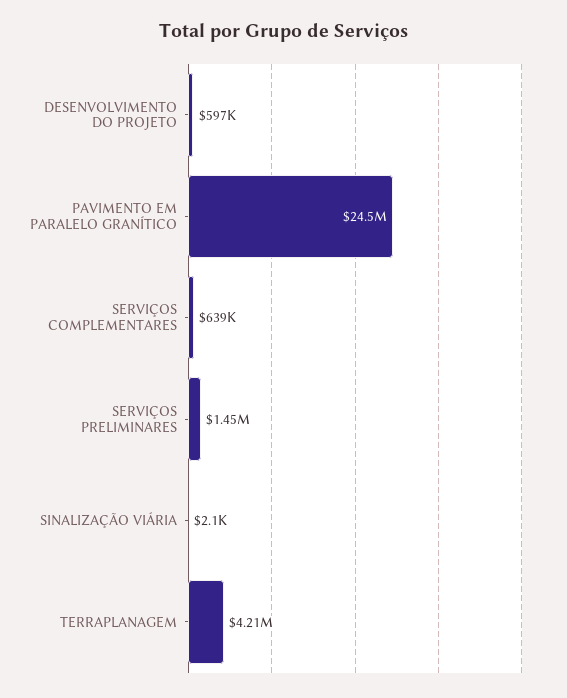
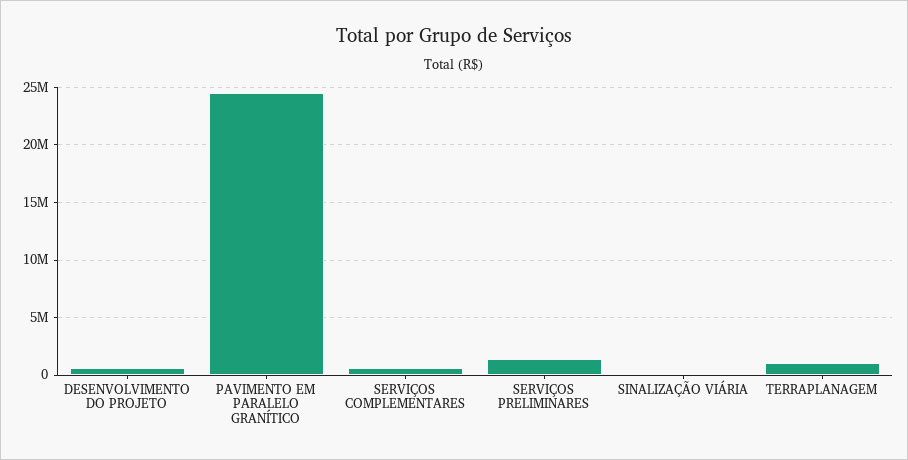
TERRAPLANAGEM: 4210000 -> 1000000

